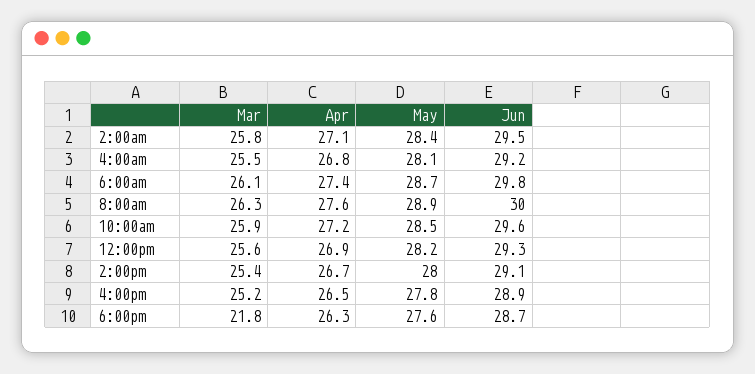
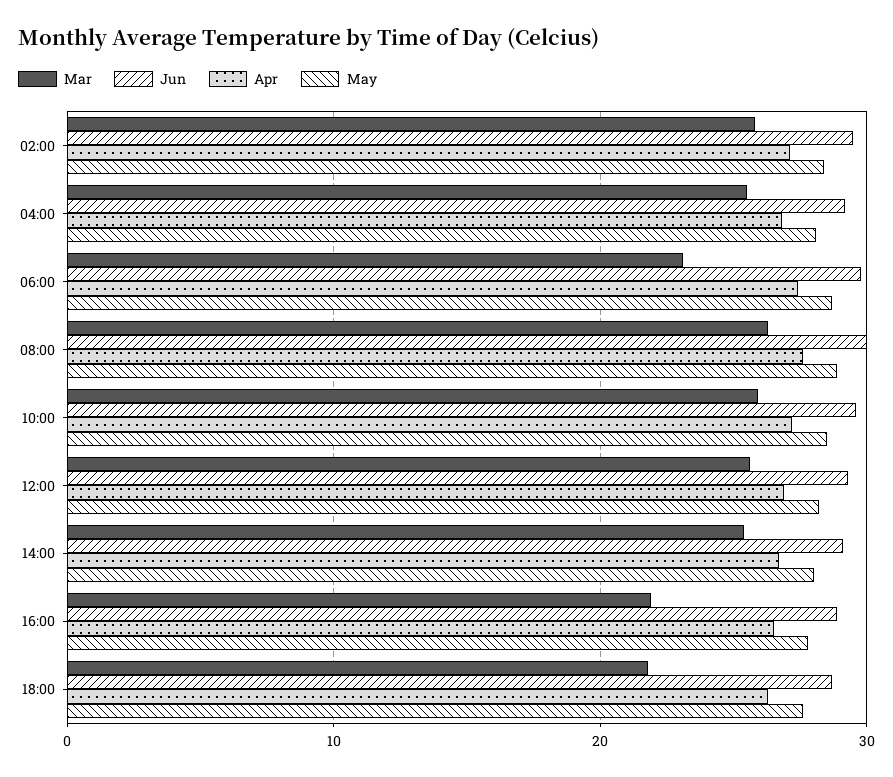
Mar, 6:00am: 26.1 -> 23
Mar, 4:00pm: 25.2 -> 22

